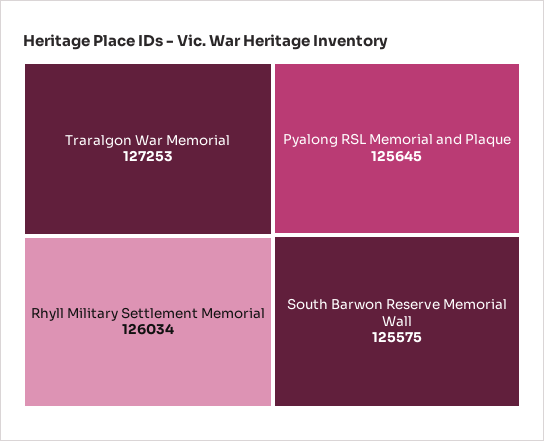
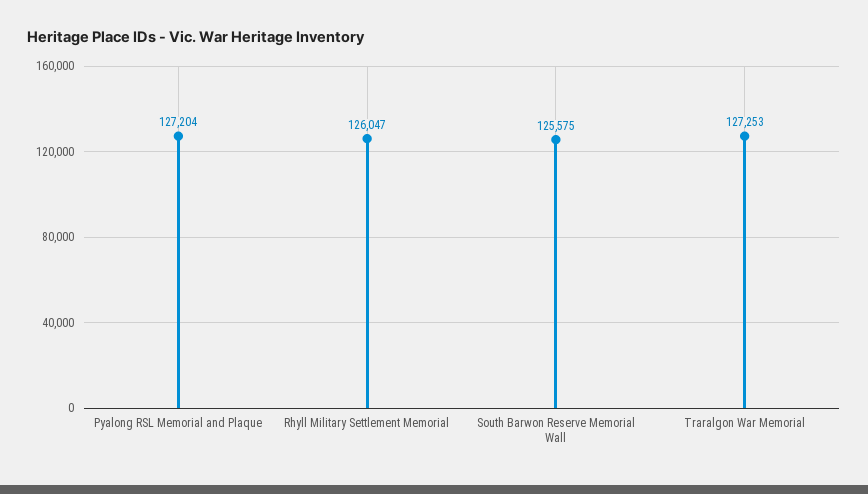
Rhyll Military Settlement Memorial: 126034 -> 126047
Pyalong RSL Memorial and Plaque: 125645 -> 127204

